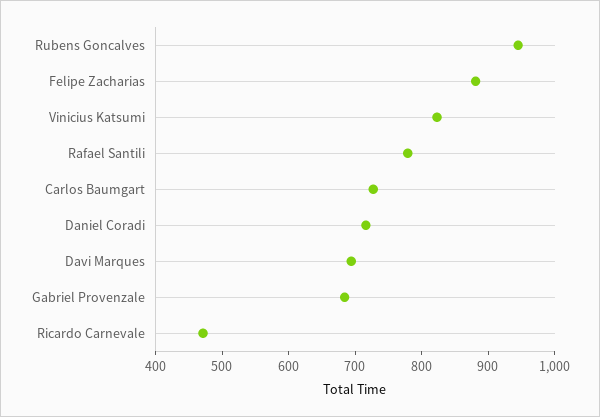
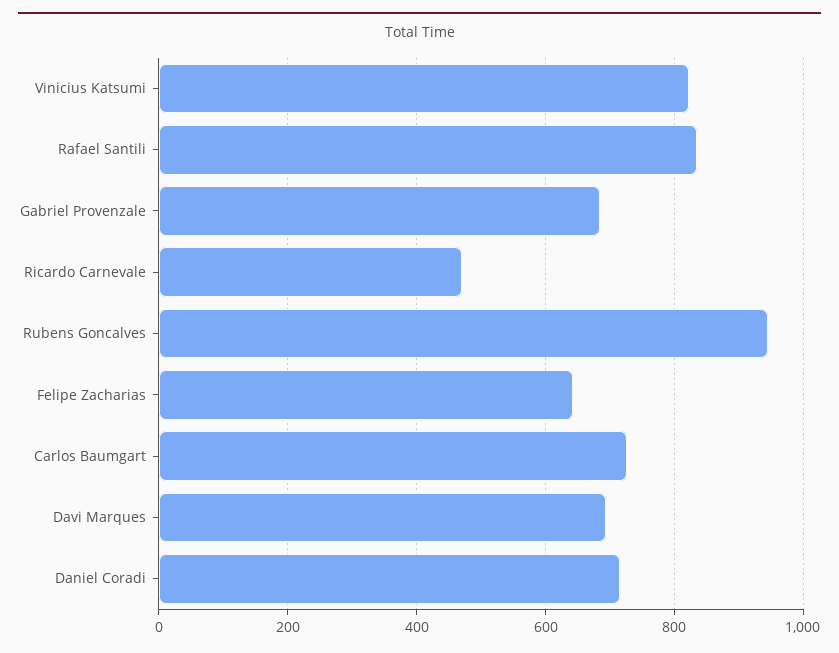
Felipe Zacharias: 880 -> 640
Rafael Santili: 780 -> 840

